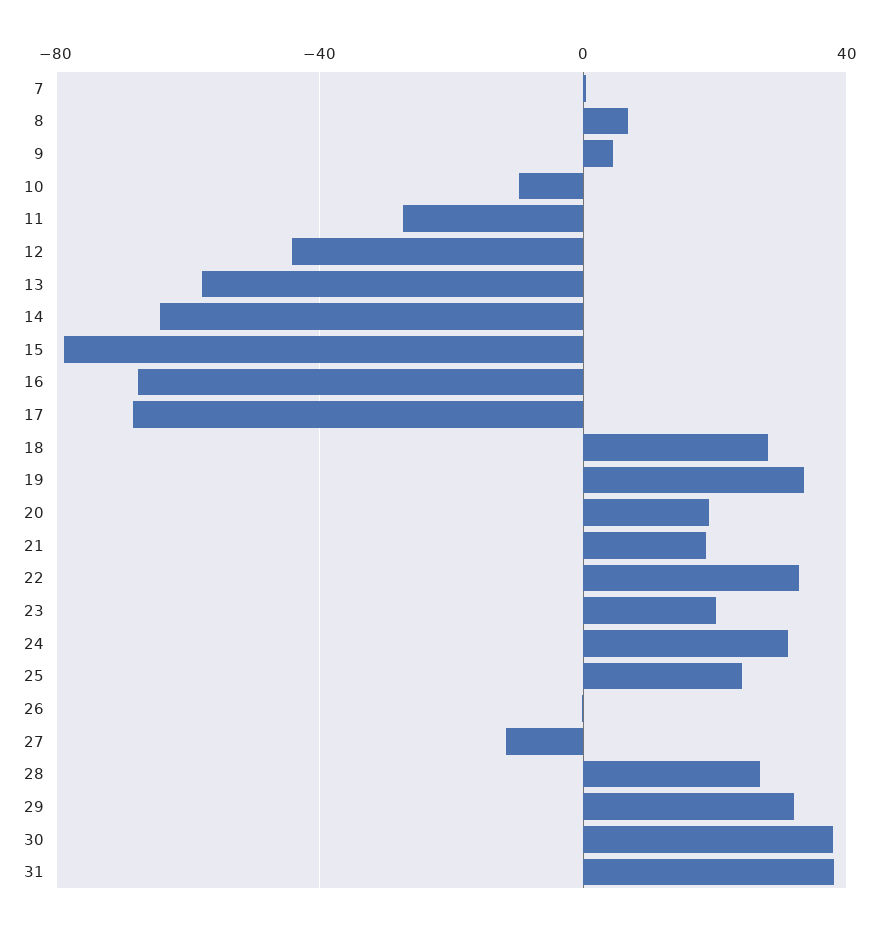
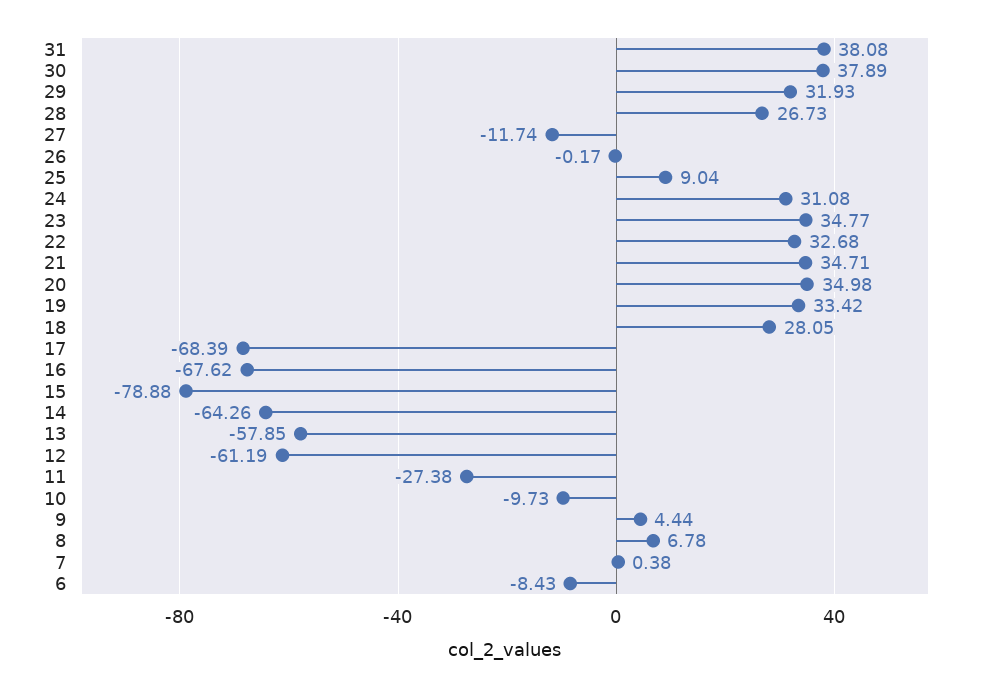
12: -45 -> -61.19
20: 20 -> 34.98
21: 20 -> 34.71
23: 20 -> 34.77
25: 25 -> 9.04
6: none -> -8.43

